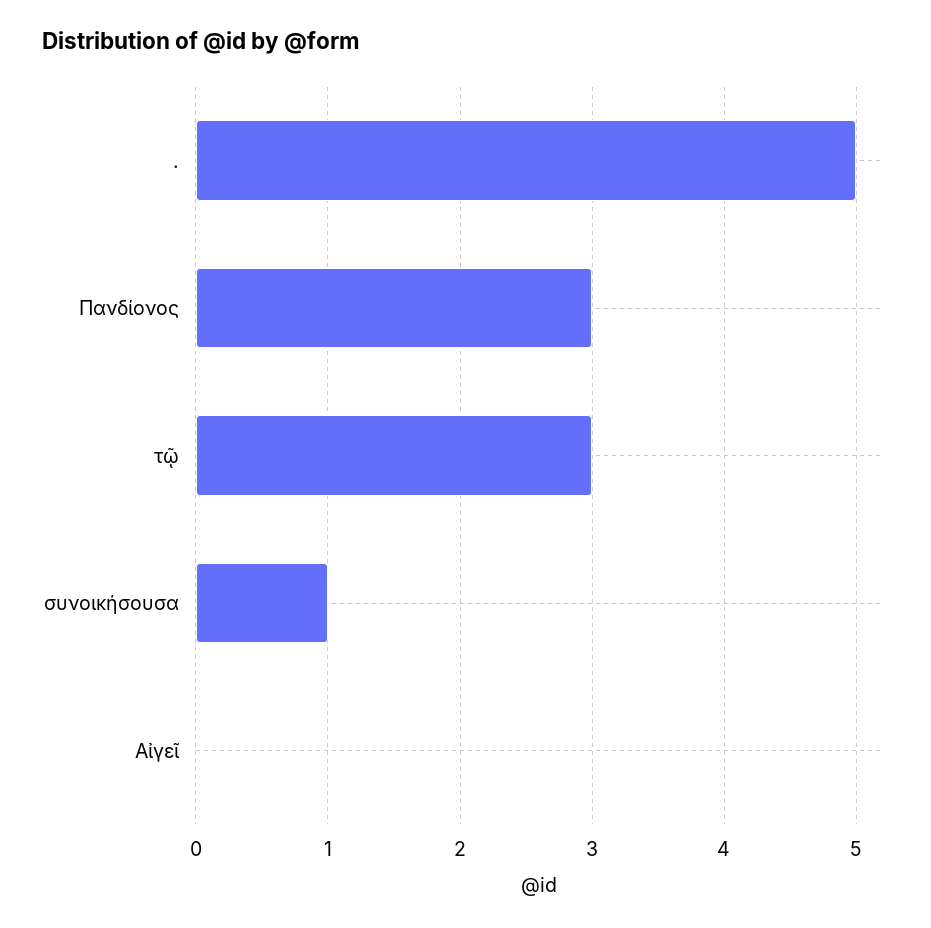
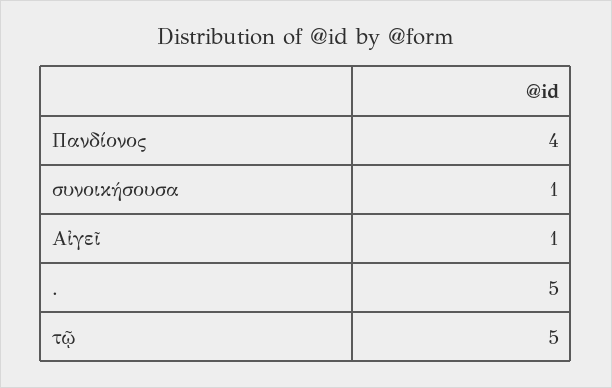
Πανδίονος: 3 -> 4
τῷ: 3 -> 5
Αἰγεῖ: 0 -> 1

